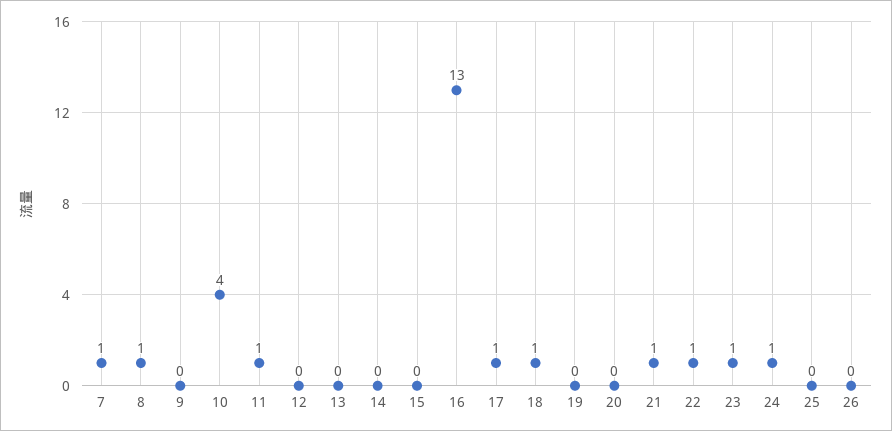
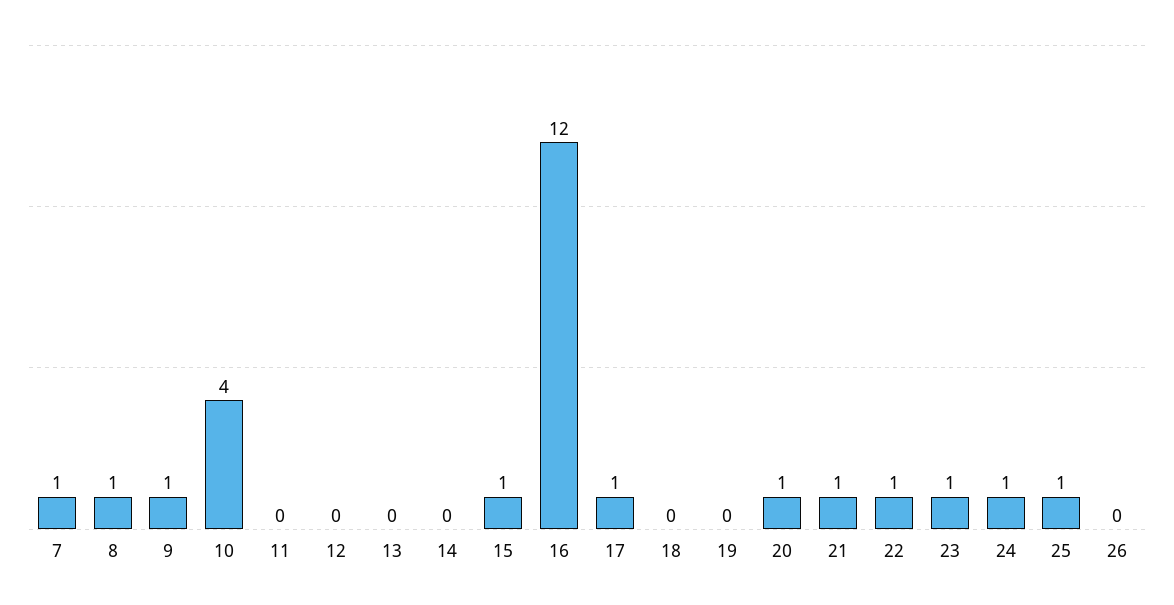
9: 0 -> 1
11: 1 -> 0
15: 0 -> 1
16: 13 -> 12
18: 1 -> 0
20: 0 -> 1
25: 0 -> 1

